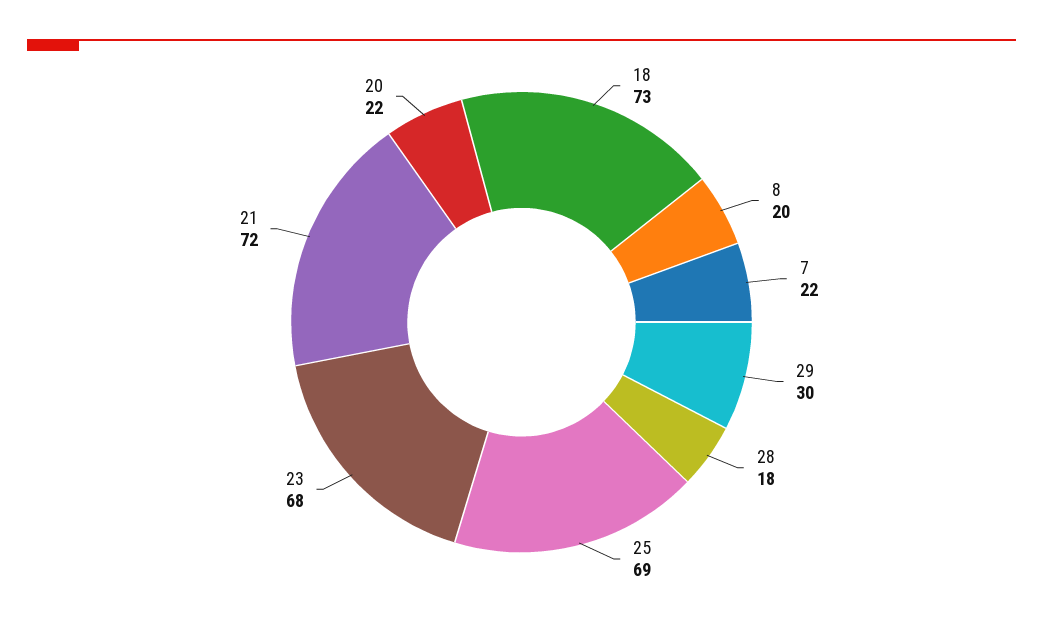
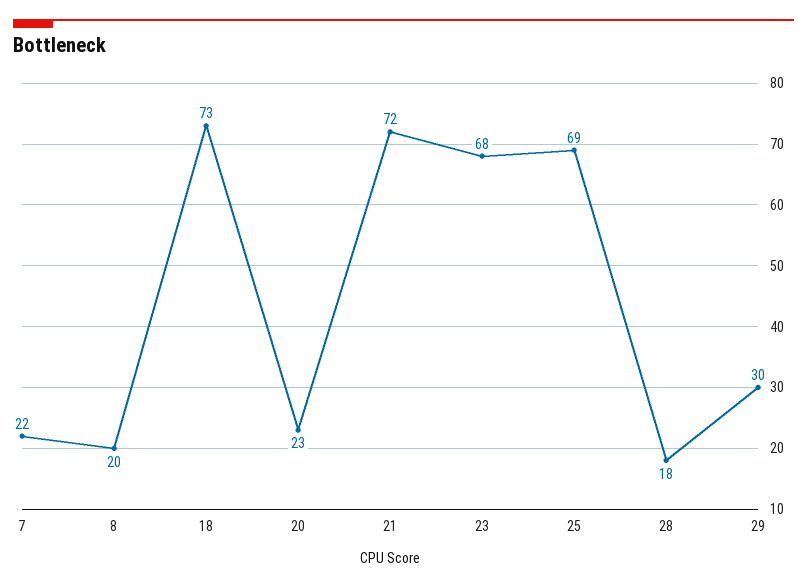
20: 22 -> 23

